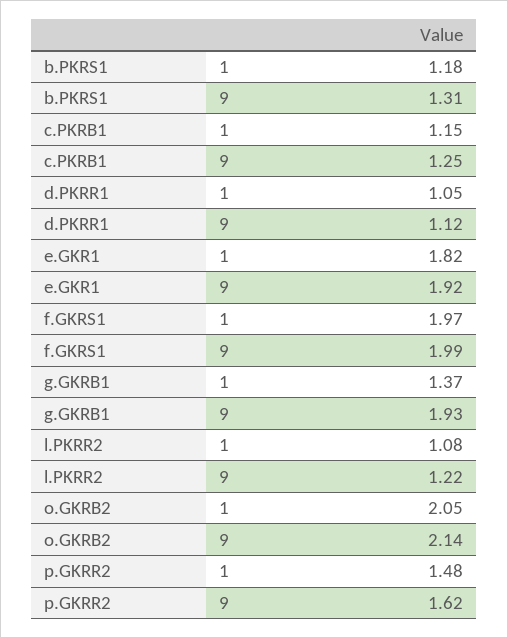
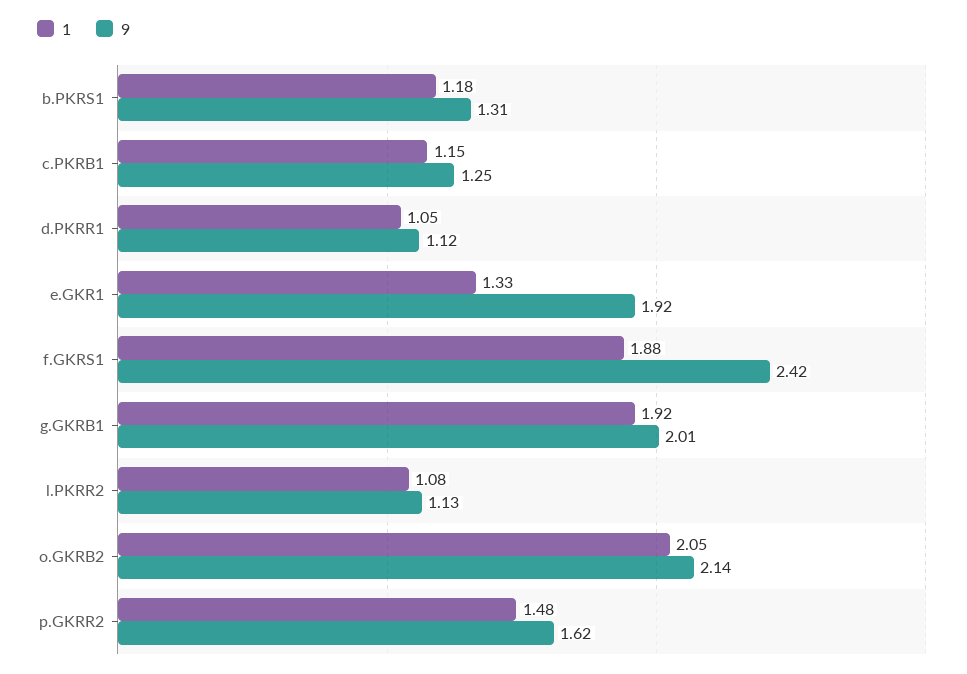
1, e.GKR1: 1.82 -> 1.33
1, f.GKRS1: 1.97 -> 1.88
9, f.GKRS1: 1.99 -> 2.42
1, g.GKRB1: 1.37 -> 1.92
9, g.GKRB1: 1.93 -> 2.01
9, l.PKRR2: 1.22 -> 1.13

